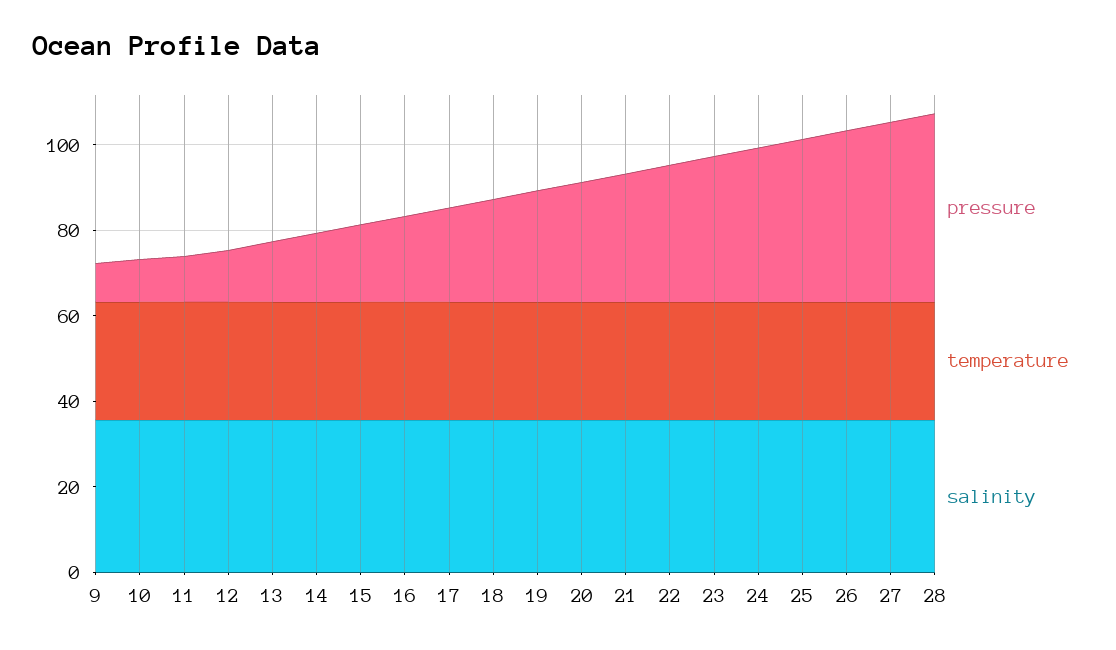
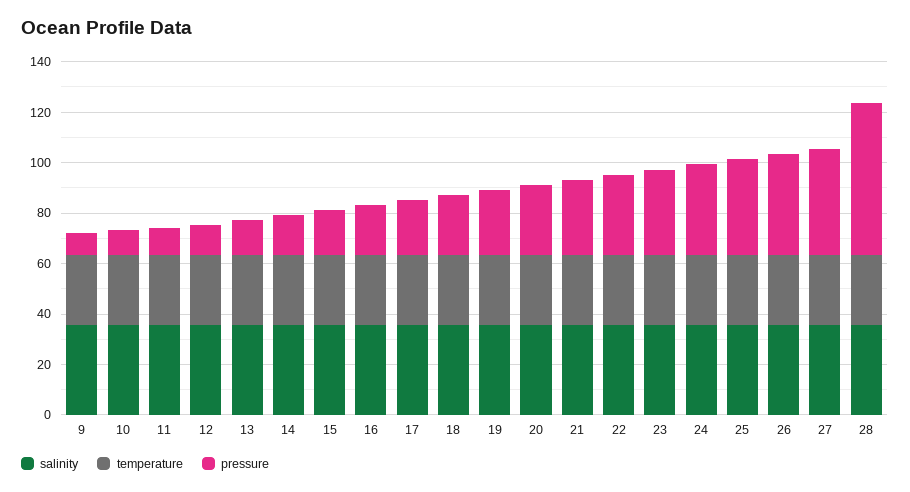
pressure, 28: 45 -> 60

